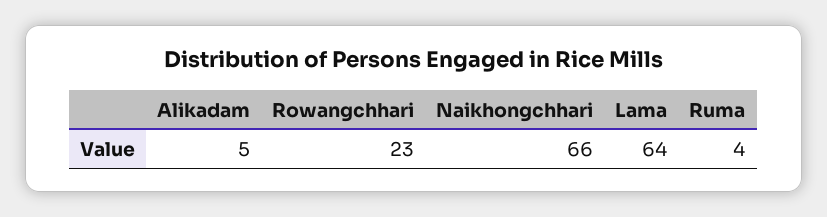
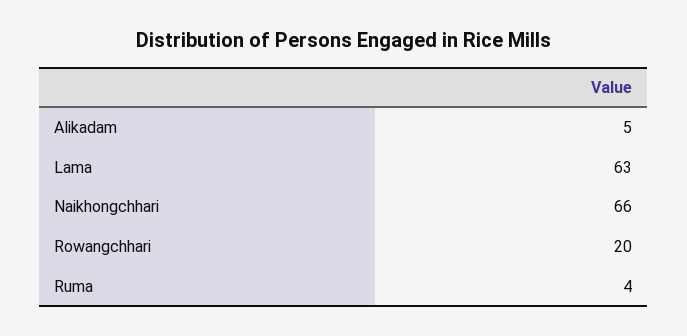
Rowangchhari: 23 -> 20
Lama: 64 -> 63

